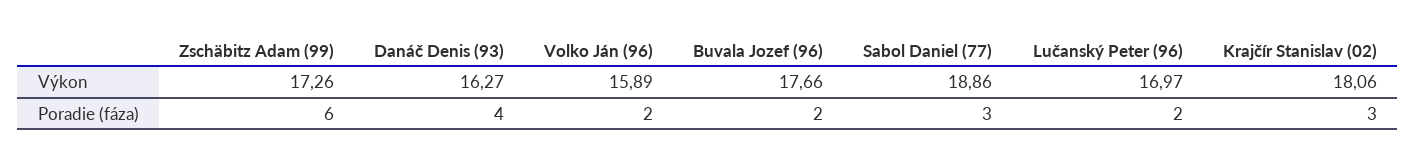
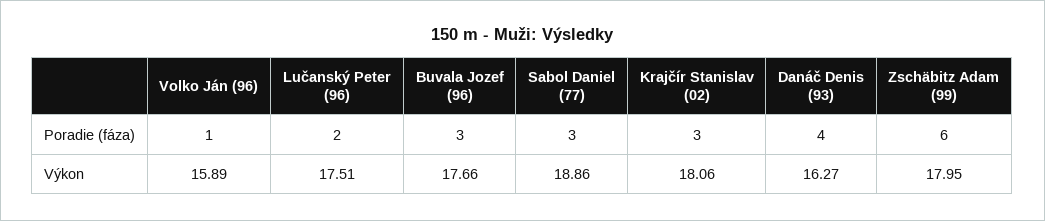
Zschäbitz Adam (99), Výkon: 17.26 -> 17.95
Lučanský Peter (96), Výkon: 16.97 -> 17.51
Volko Ján (96), Poradie (fáza): 2 -> 1
Buvala Jozef (96), Poradie (fáza): 2 -> 3

